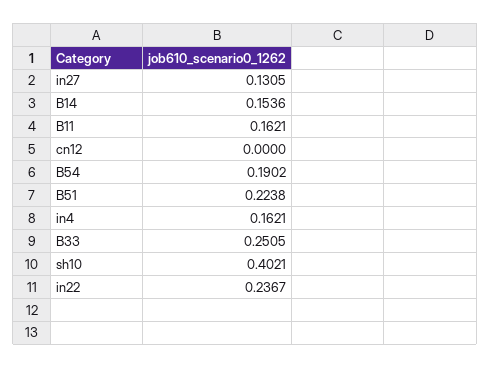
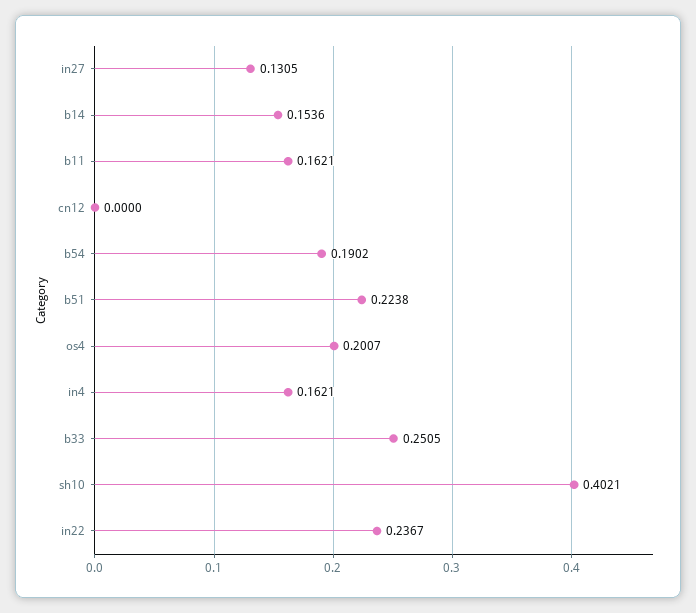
os4: none -> 0.2007

